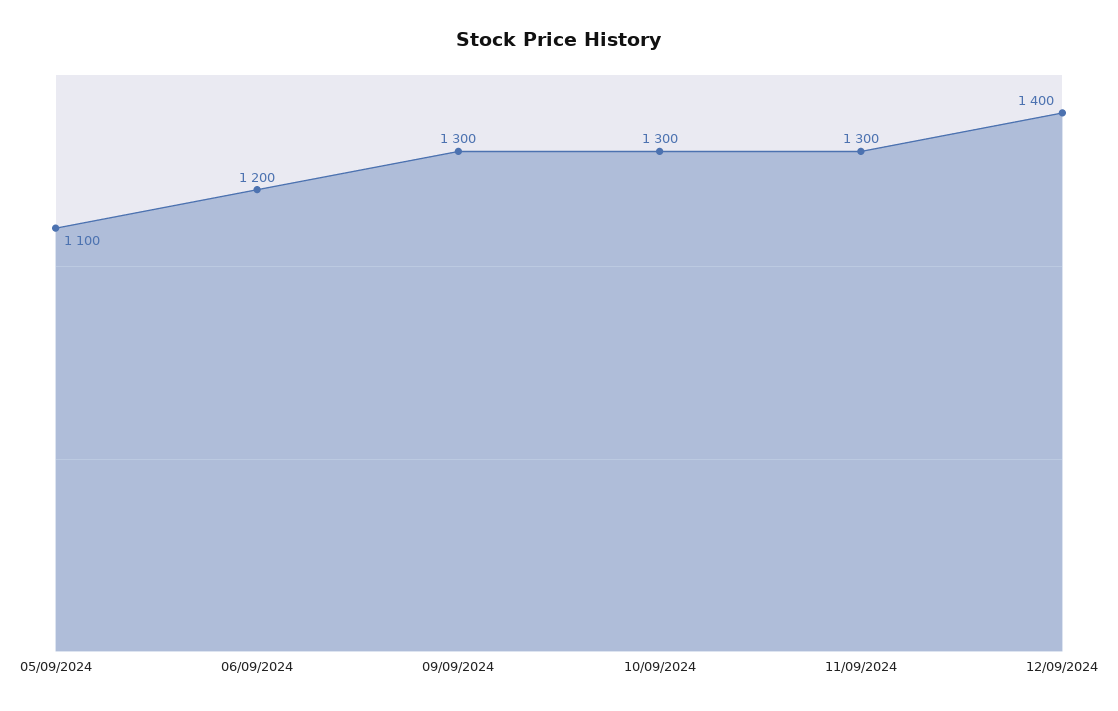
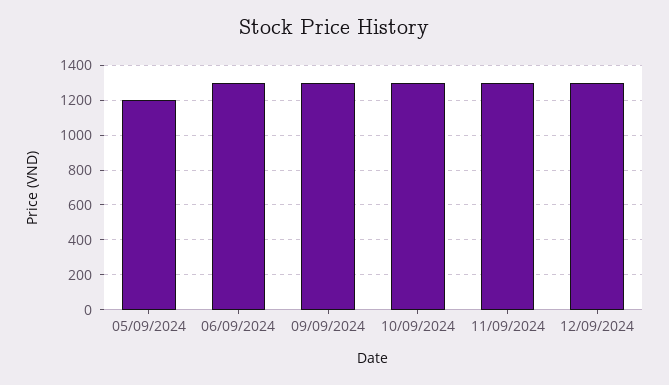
05/09/2024: 1100 -> 1200
06/09/2024: 1200 -> 1300
12/09/2024: 1400 -> 1300

